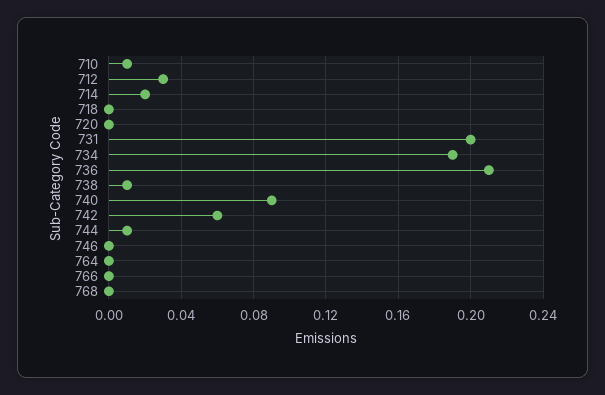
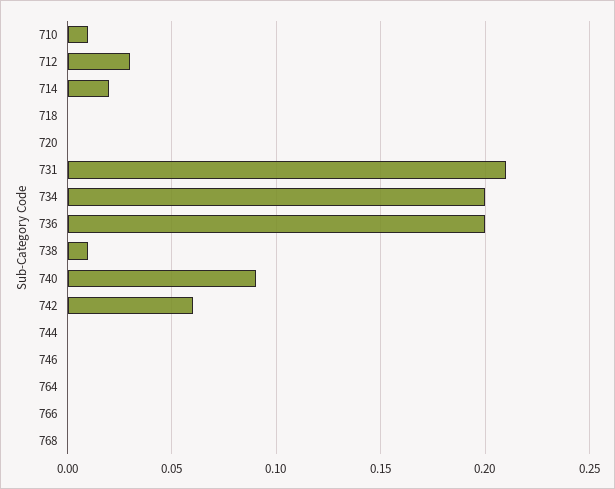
731: 0.2 -> 0.21
734: 0.19 -> 0.2
736: 0.21 -> 0.2
744: 0.01 -> 0

